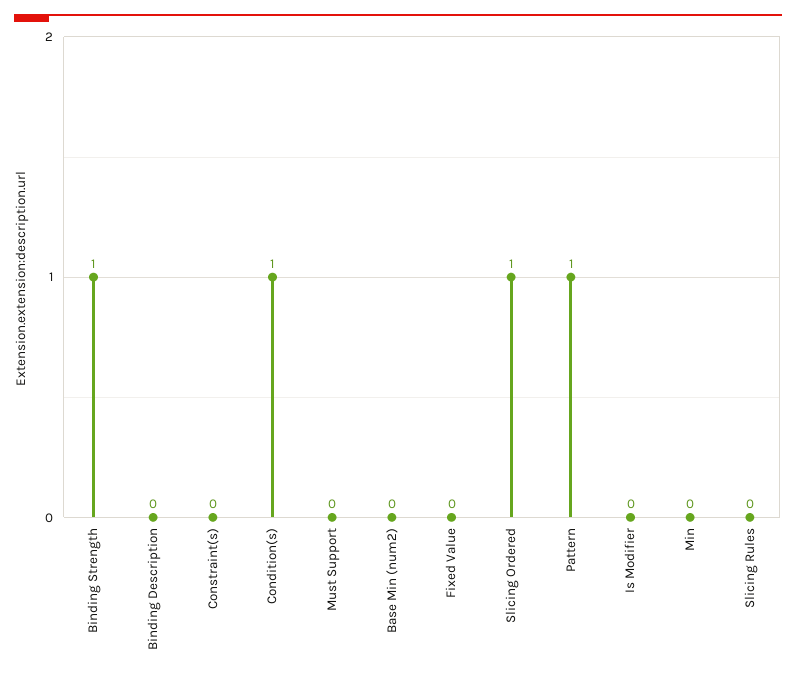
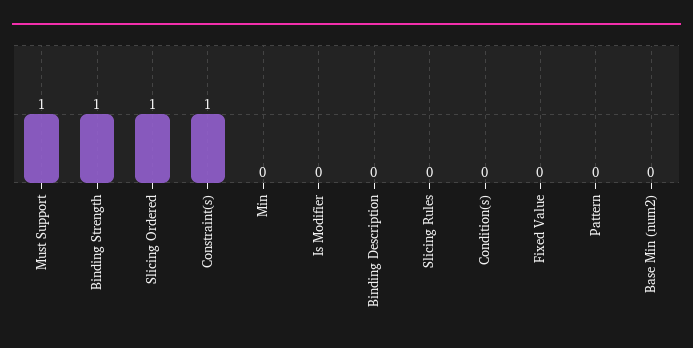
Constraint(s): 0 -> 1
Condition(s): 1 -> 0
Must Support: 0 -> 1
Pattern: 1 -> 0

